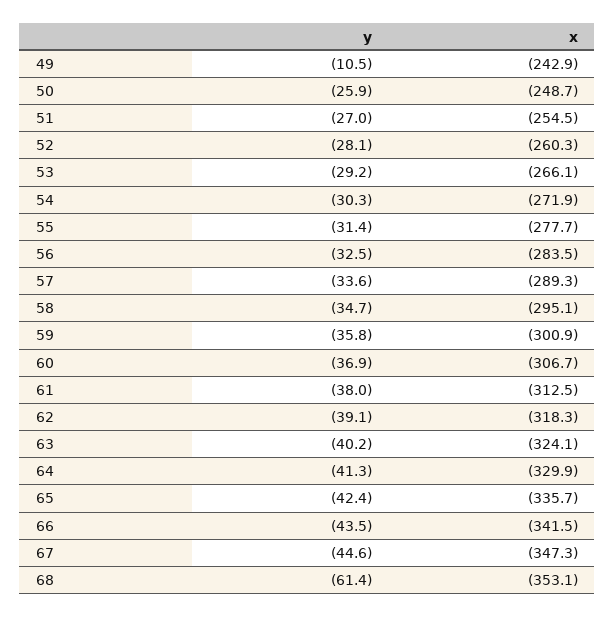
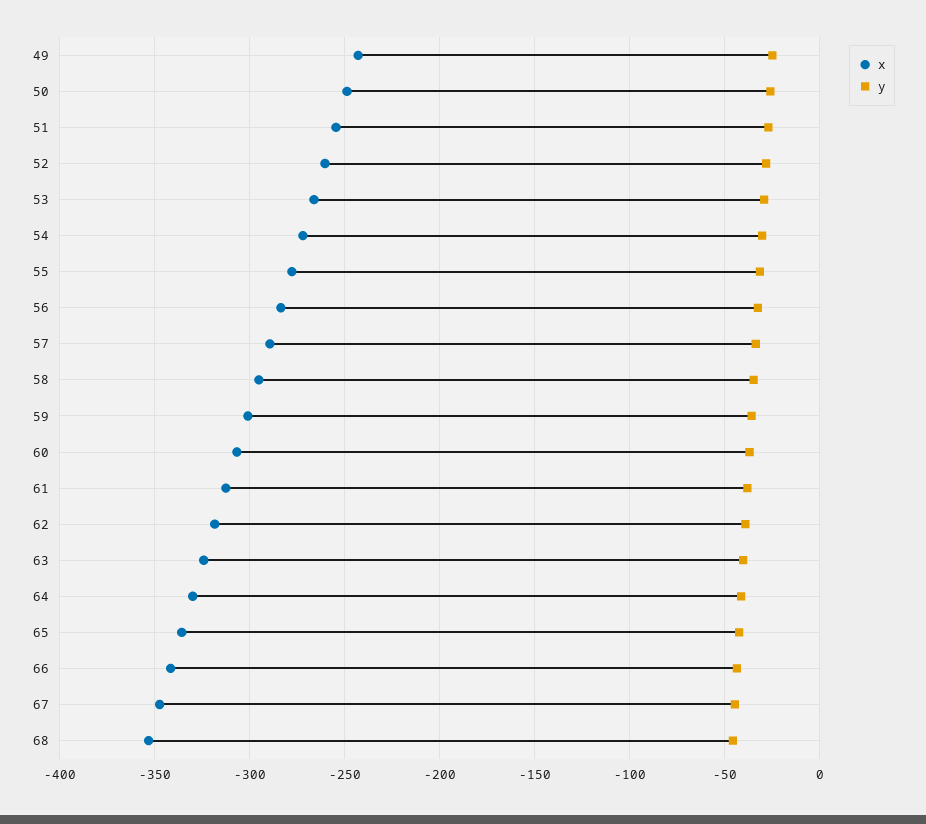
y, 49: -10.5 -> -25
y, 68: -61.4 -> -45

